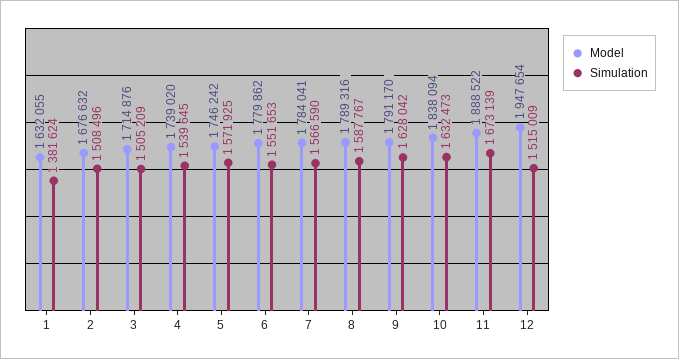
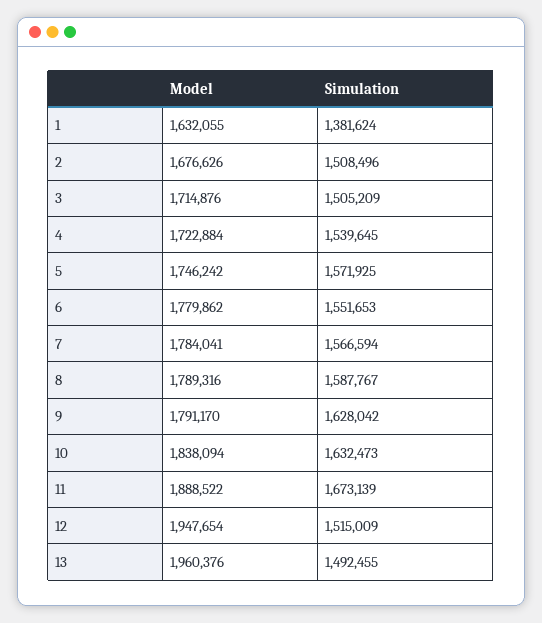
Model, 2: 1676632 -> 1676626
Model, 4: 1739020 -> 1722884
Simulation, 7: 1566590 -> 1566594
Model, 13: none -> 1960376
Simulation, 13: none -> 1492455

